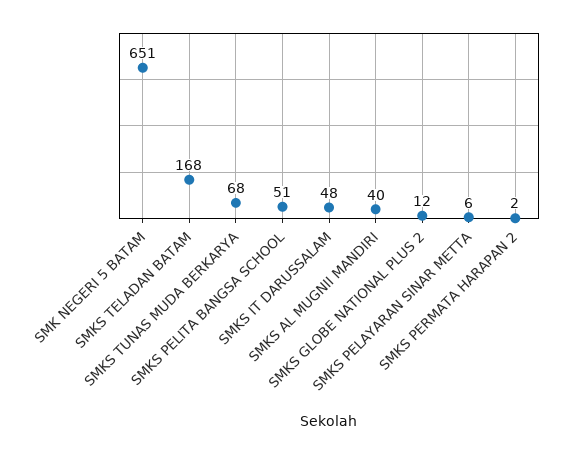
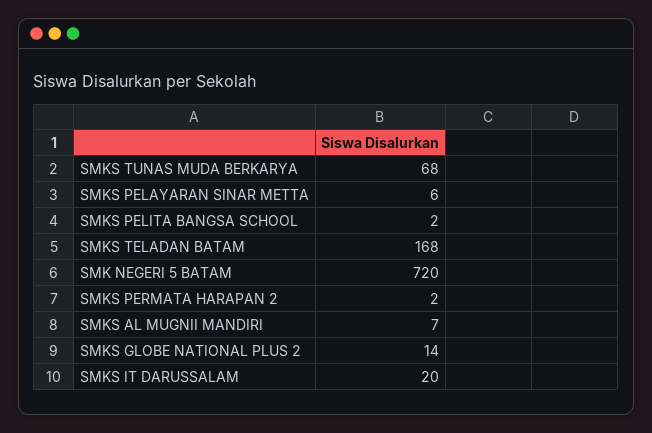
SMK NEGERI 5 BATAM: 651 -> 720
SMKS PELITA BANGSA SCHOOL: 51 -> 2
SMKS IT DARUSSALAM: 48 -> 20
SMKS AL MUGNII MANDIRI: 40 -> 7
SMKS GLOBE NATIONAL PLUS 2: 12 -> 14

